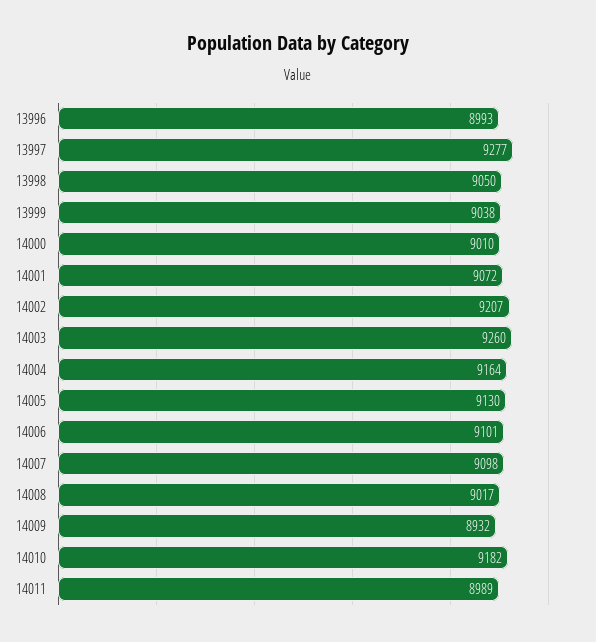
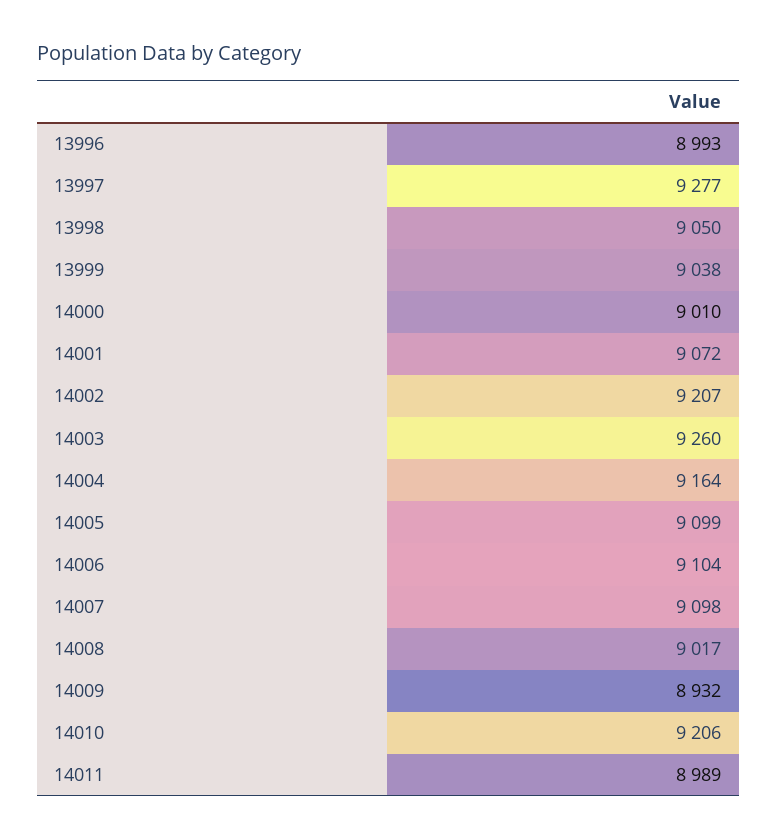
14005: 9130 -> 9099
14006: 9101 -> 9104
14010: 9182 -> 9206

